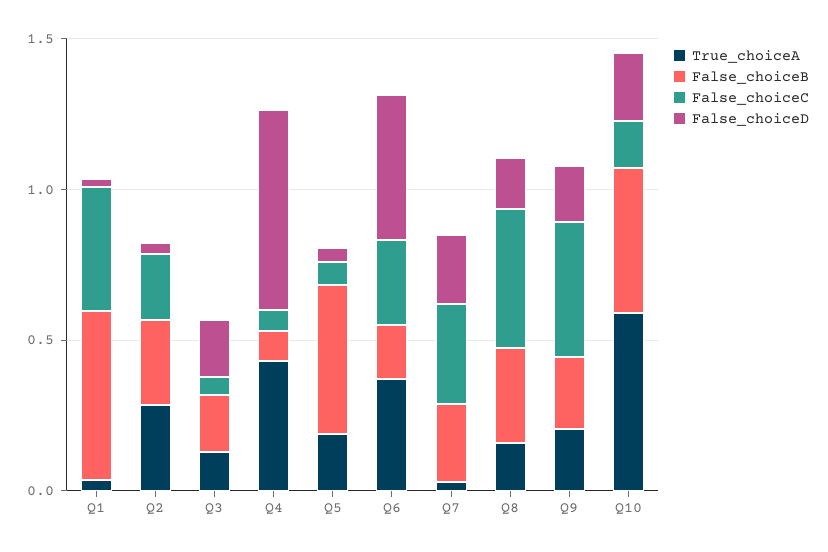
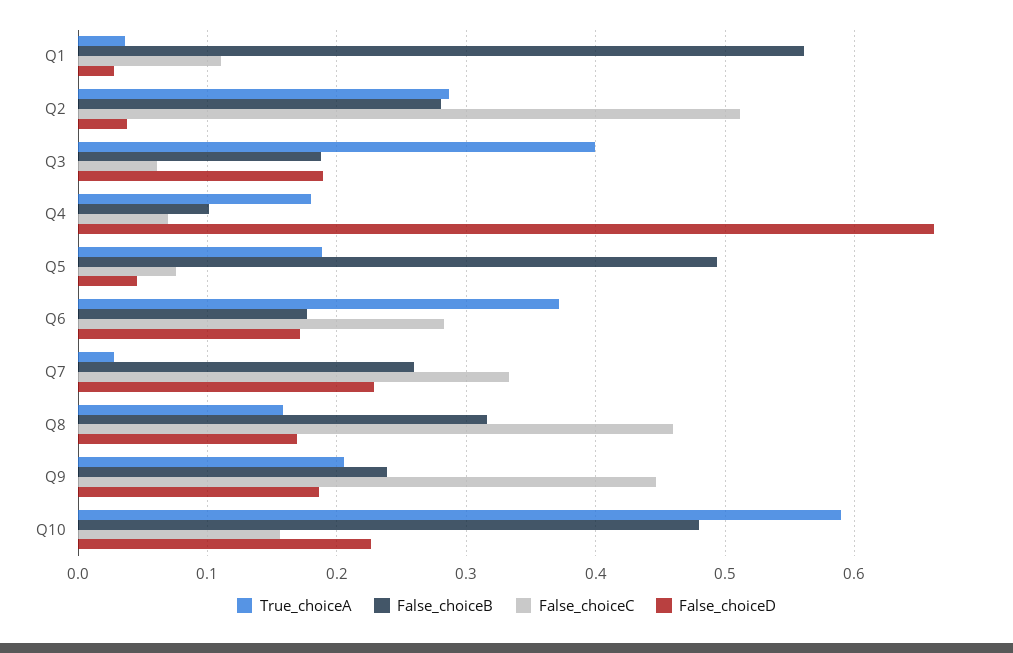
False_choiceC, Q1: 0.4 -> 0.11
False_choiceC, Q2: 0.2 -> 0.51
True_choiceA, Q3: 0.1 -> 0.4
True_choiceA, Q4: 0.4 -> 0.18
False_choiceD, Q6: 0.5 -> 0.17

